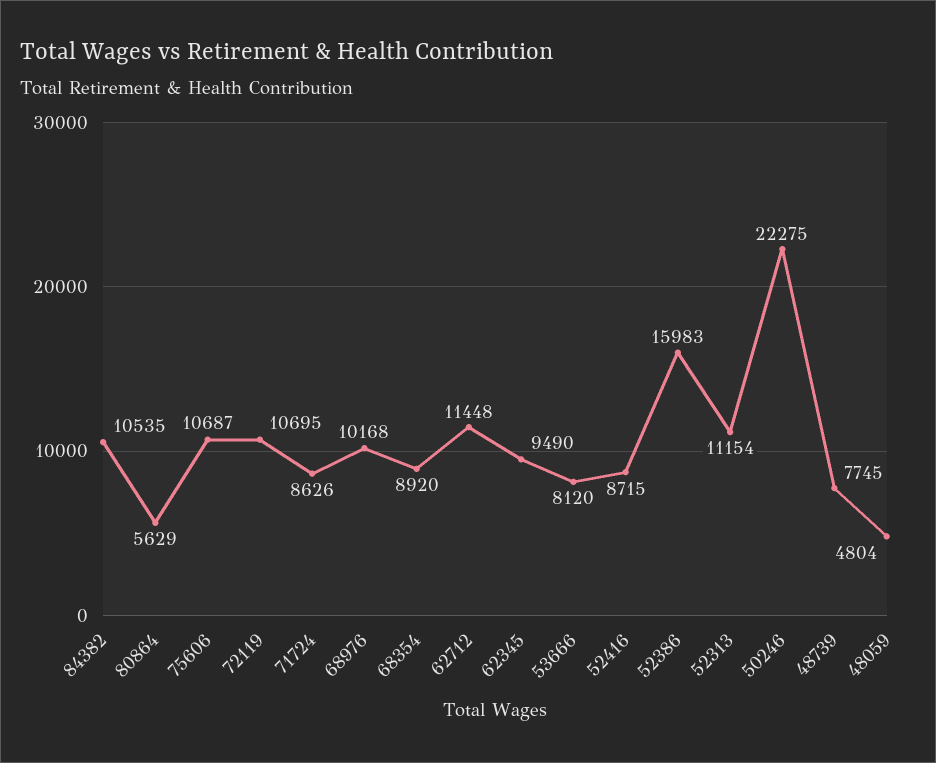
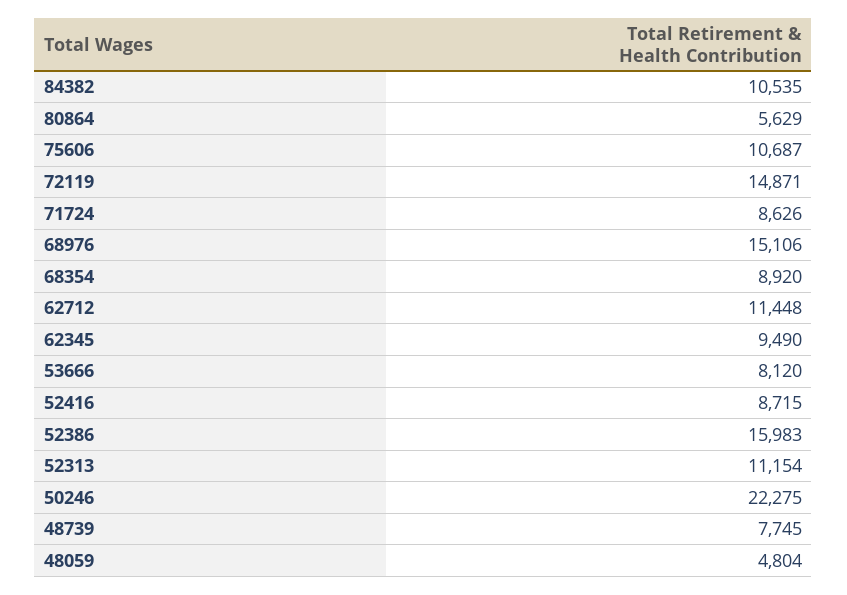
72119: 10695 -> 14871
68976: 10168 -> 15106

